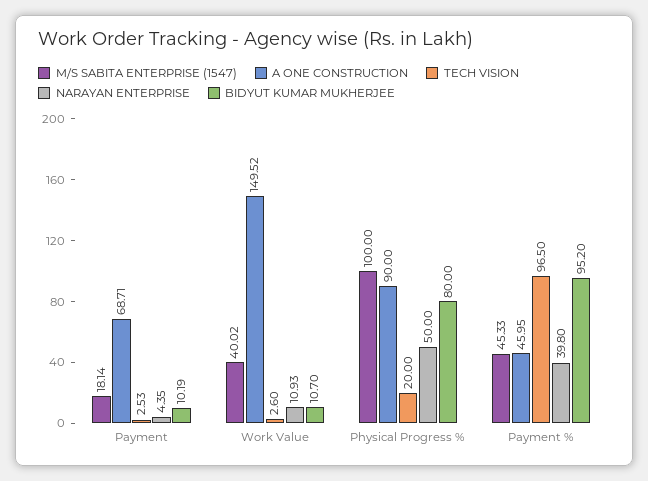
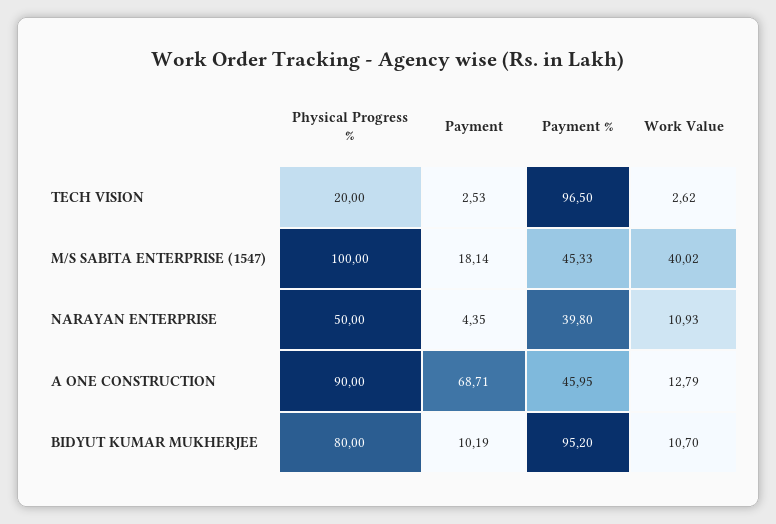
A ONE CONSTRUCTION, Work Value: 149.52 -> 12.79
TECH VISION, Work Value: 2.6 -> 2.62

